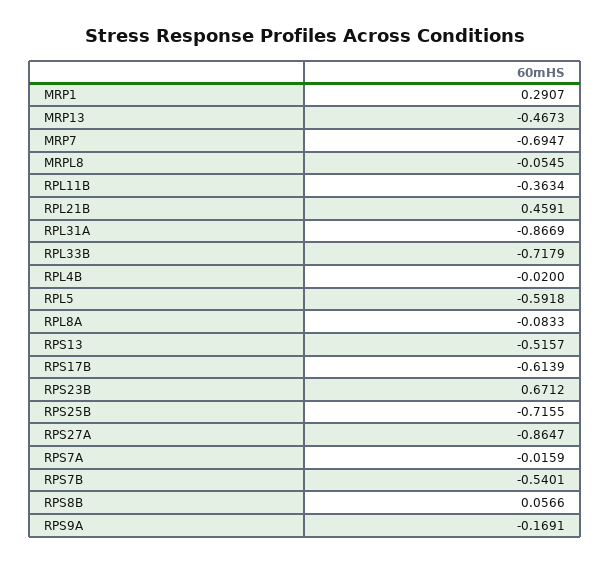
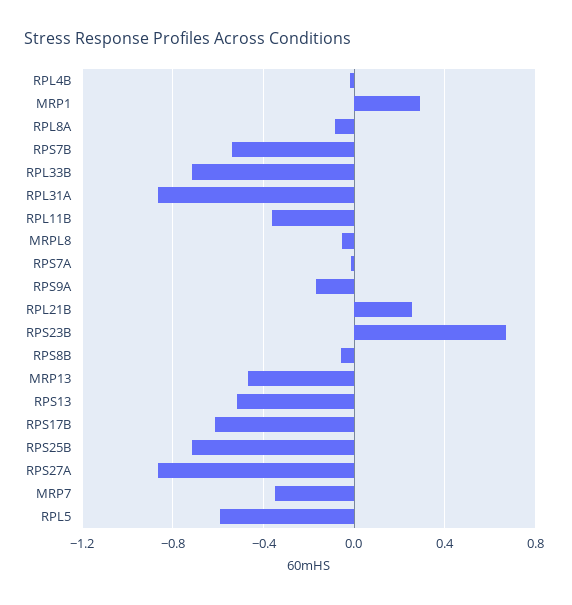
MRP7: -0.6947 -> -0.35
RPL21B: 0.4591 -> 0.25
RPS8B: 0.0566 -> -0.05

